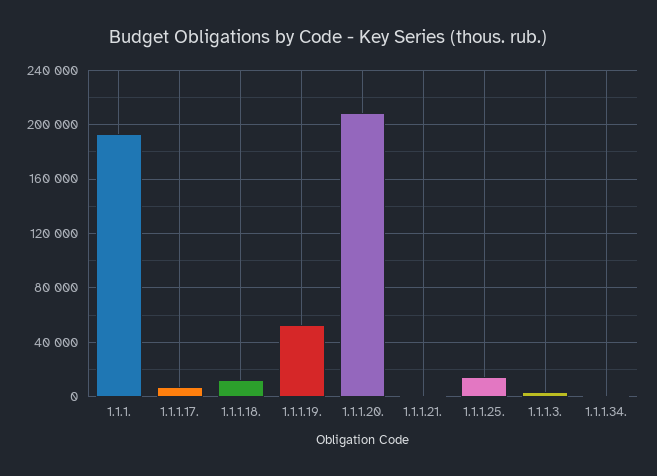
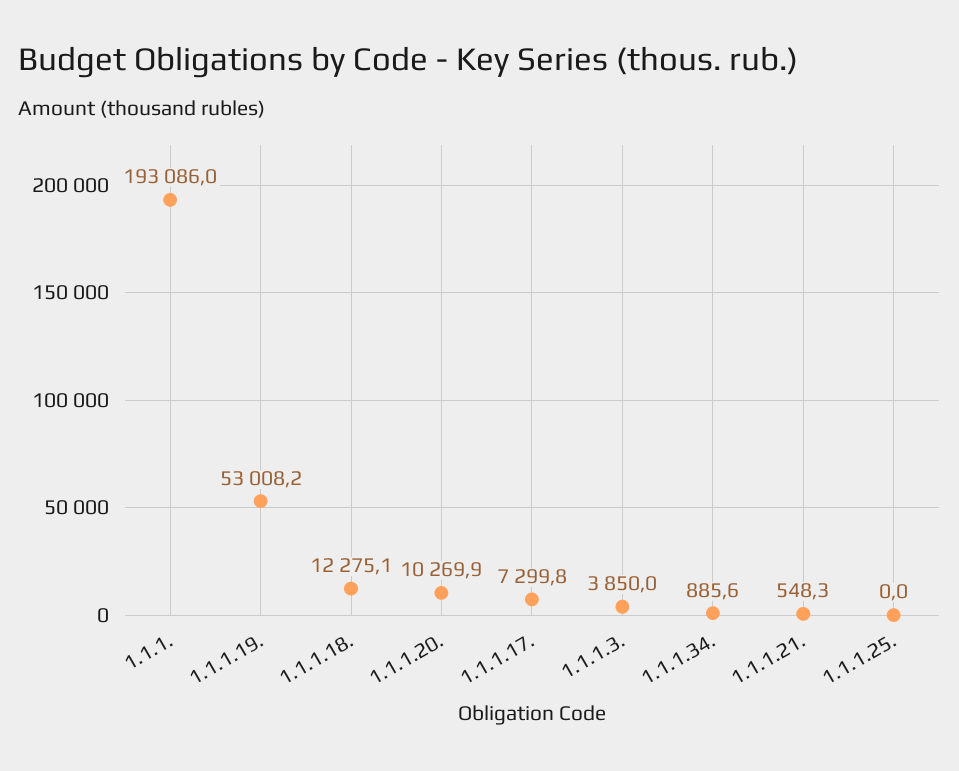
1.1.1.20.: 210000 -> 10269.9
1.1.1.25.: 15000 -> 0

